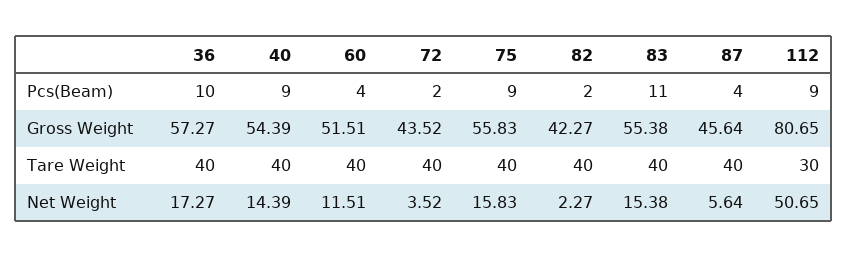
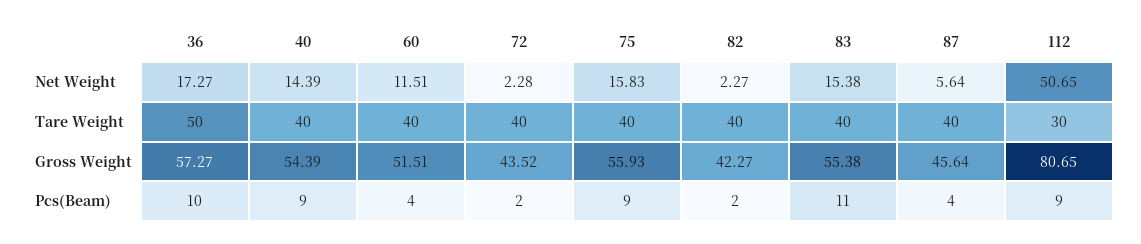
75, Gross Weight: 55.83 -> 55.93
36, Tare Weight: 40 -> 50
72, Net Weight: 3.52 -> 2.28

